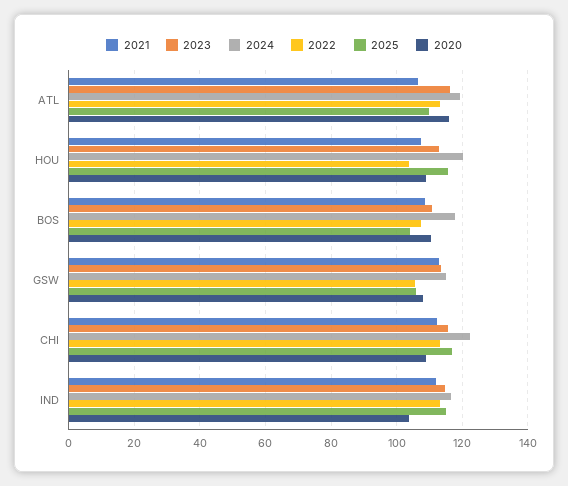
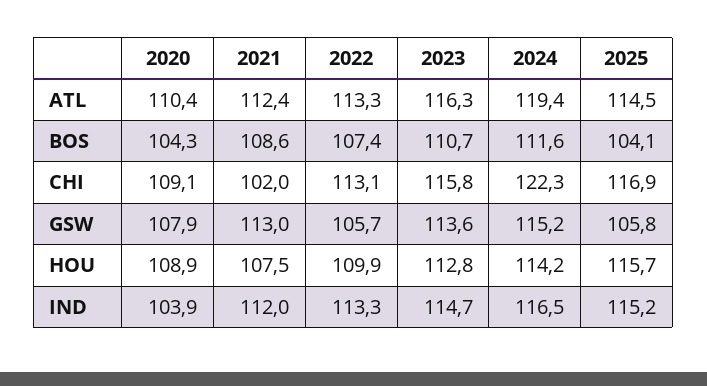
2021, ATL: 106 -> 112.4
2025, ATL: 110 -> 114.5
2020, ATL: 116 -> 110.4
2024, HOU: 120 -> 114.2
2022, HOU: 104 -> 109.9
2024, BOS: 118 -> 111.6
2020, BOS: 110 -> 104.3
2021, CHI: 112 -> 102

